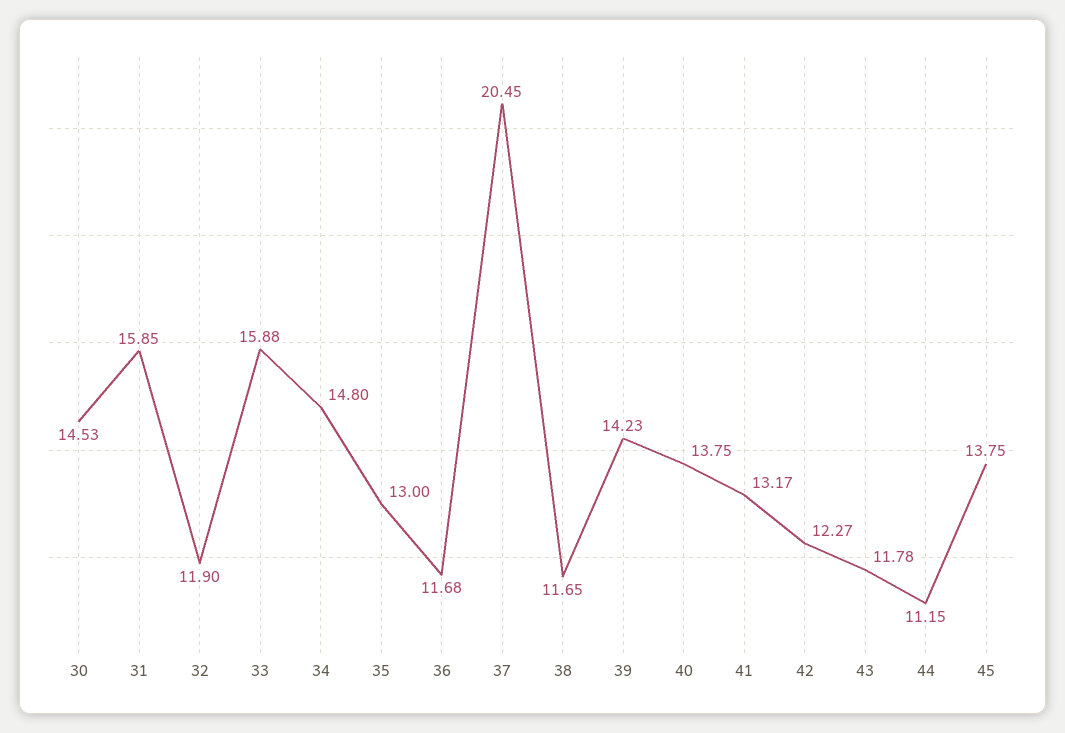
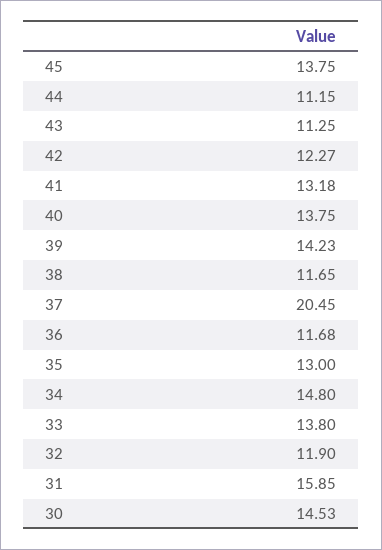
33: 15.88 -> 13.8
41: 13.17 -> 13.18
43: 11.78 -> 11.25

